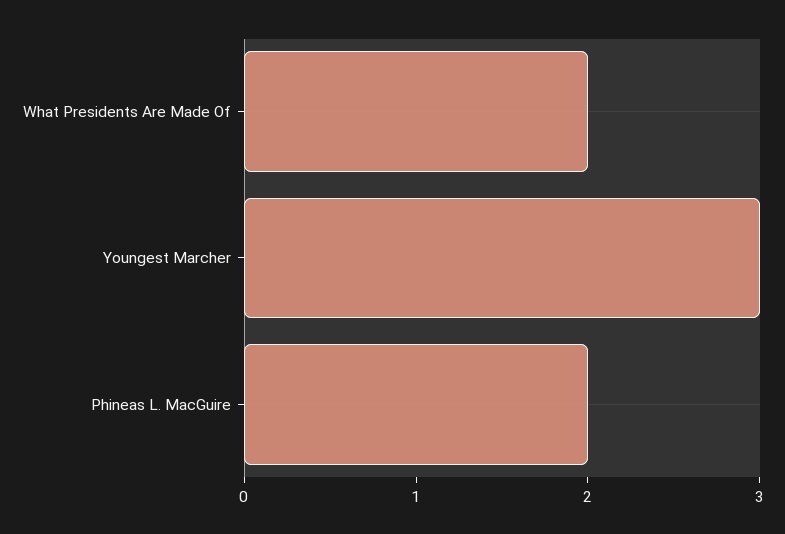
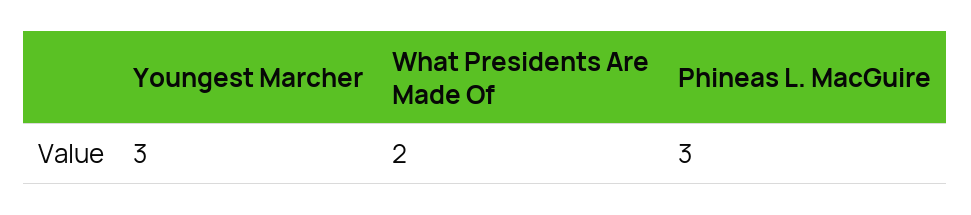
Phineas L. MacGuire: 2 -> 3

